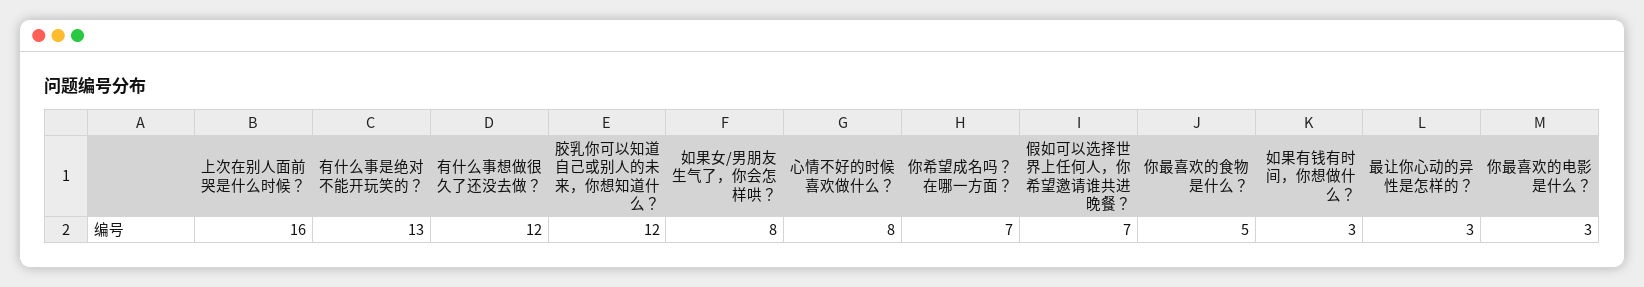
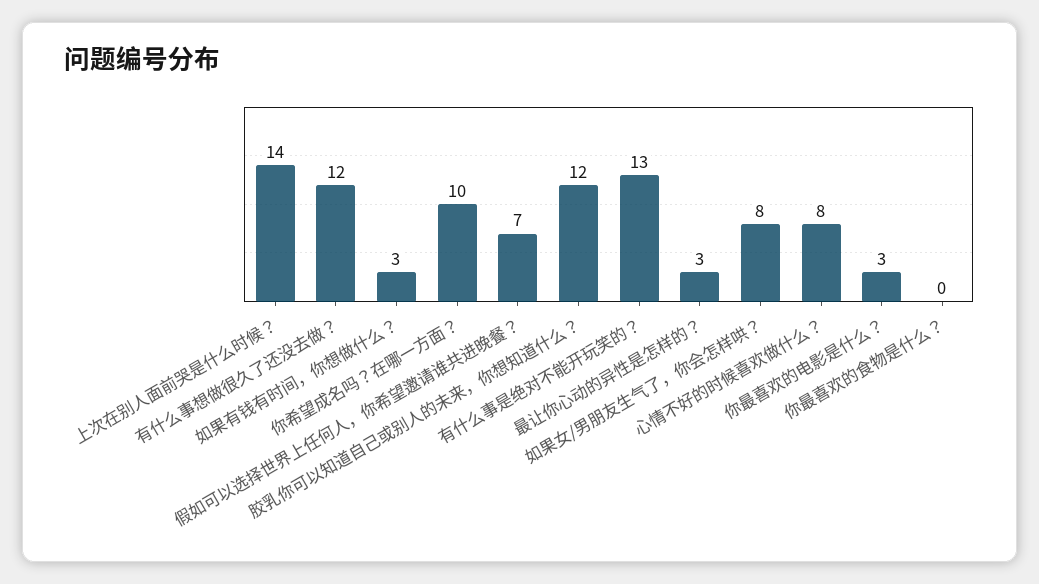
上次在别人面前哭是什么时候？: 16 -> 14
你希望成名吗？在哪一方面？: 7 -> 10
你最喜欢的食物是什么？: 5 -> 0

